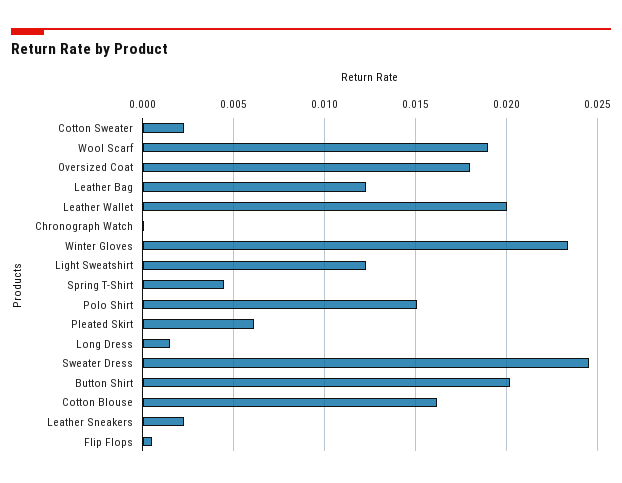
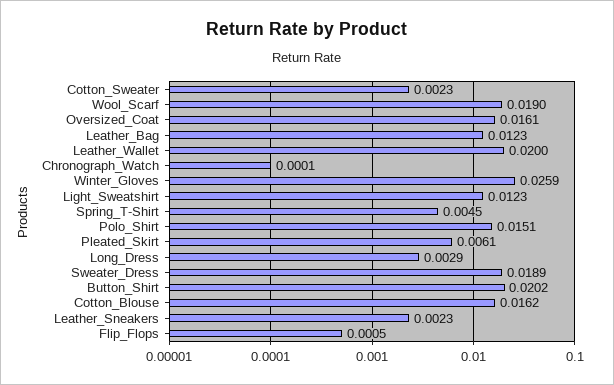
Oversized Coat: 0.018 -> 0.0161
Winter Gloves: 0.0235 -> 0.0259
Long Dress: 0.0015 -> 0.0029
Sweater Dress: 0.0245 -> 0.0189

